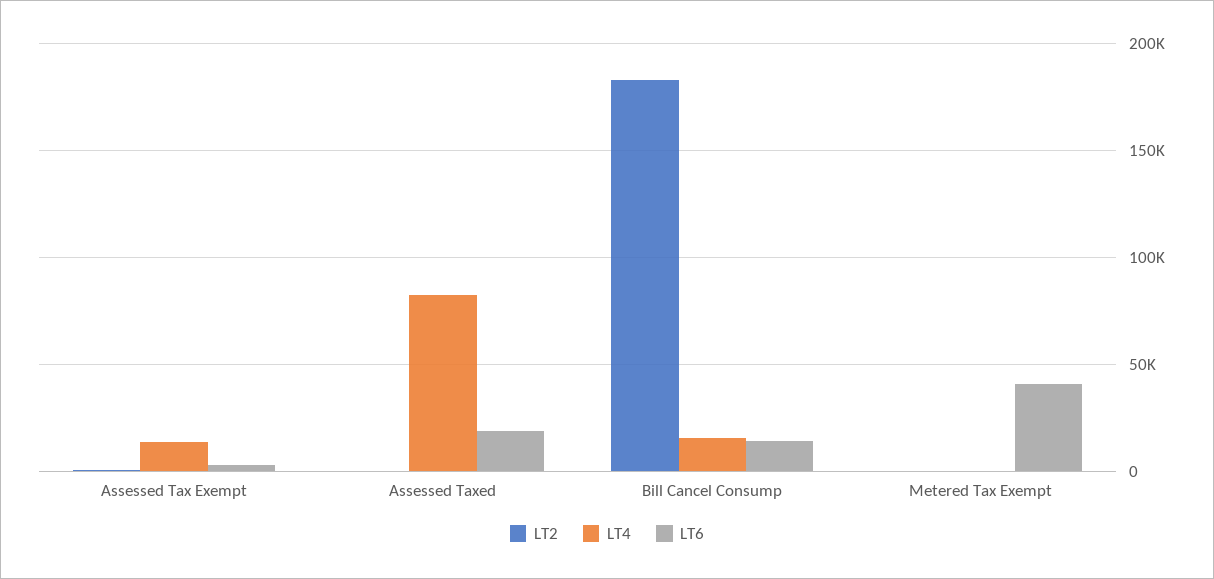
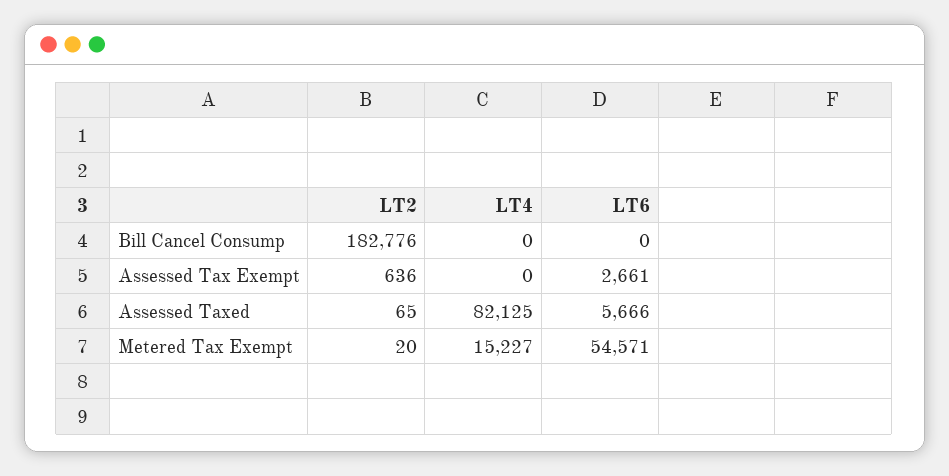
LT4, Assessed Tax Exempt: 15000 -> 0
LT6, Assessed Taxed: 20000 -> 5666
LT4, Bill Cancel Consump: 15000 -> 0
LT6, Bill Cancel Consump: 15000 -> 0
LT4, Metered Tax Exempt: 0 -> 15227
LT6, Metered Tax Exempt: 40000 -> 54571

